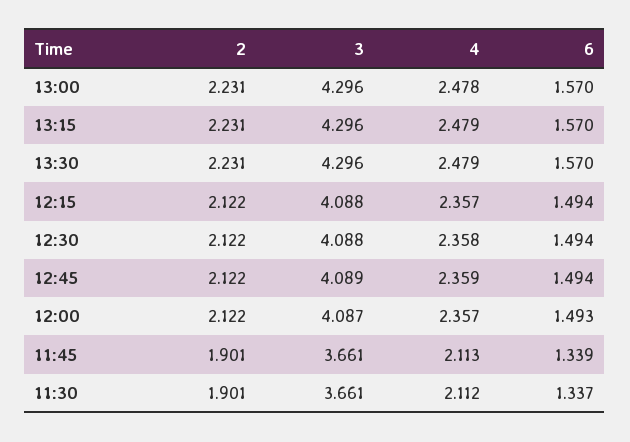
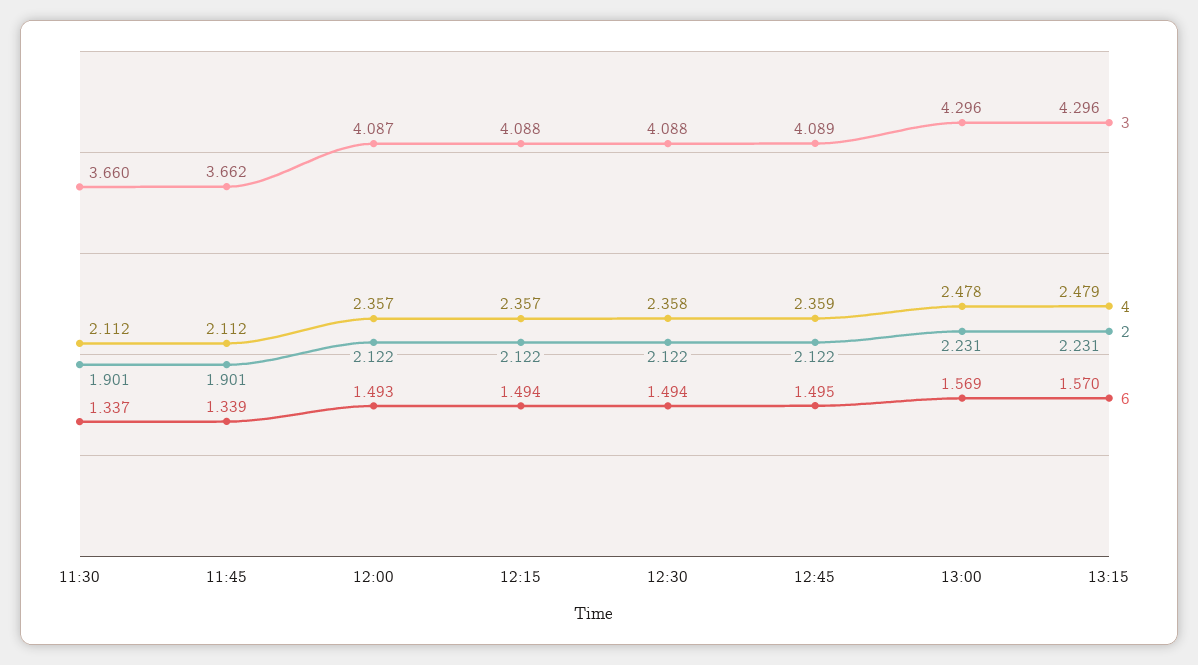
6, 13:00: 1.57 -> 1.569
2, 13:30: 2.231 -> none
3, 13:30: 4.296 -> none
4, 13:30: 2.479 -> none
6, 13:30: 1.57 -> none
6, 12:45: 1.494 -> 1.495
3, 11:45: 3.661 -> 3.662
4, 11:45: 2.113 -> 2.112
3, 11:30: 3.661 -> 3.66

